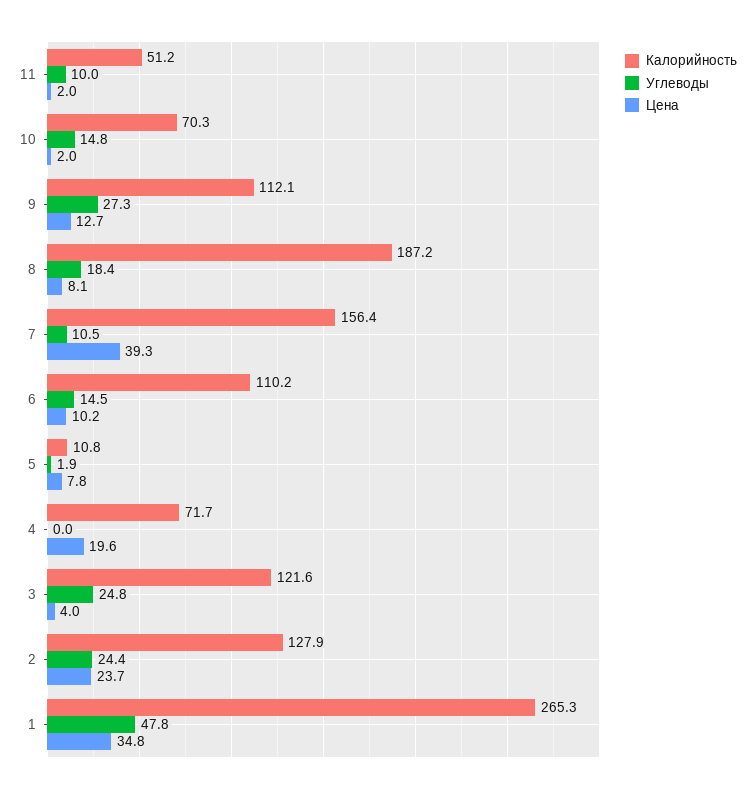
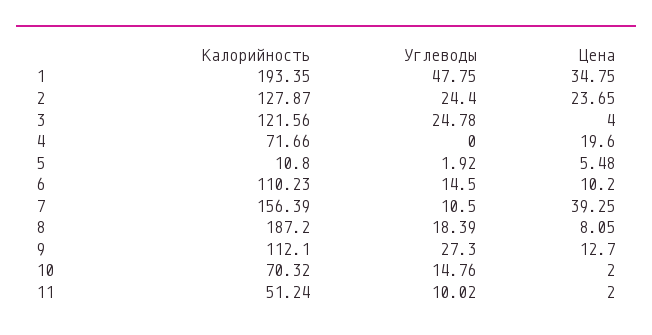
Цена, 5: 7.8 -> 5.48
Калорийность, 1: 265.3 -> 193.35

